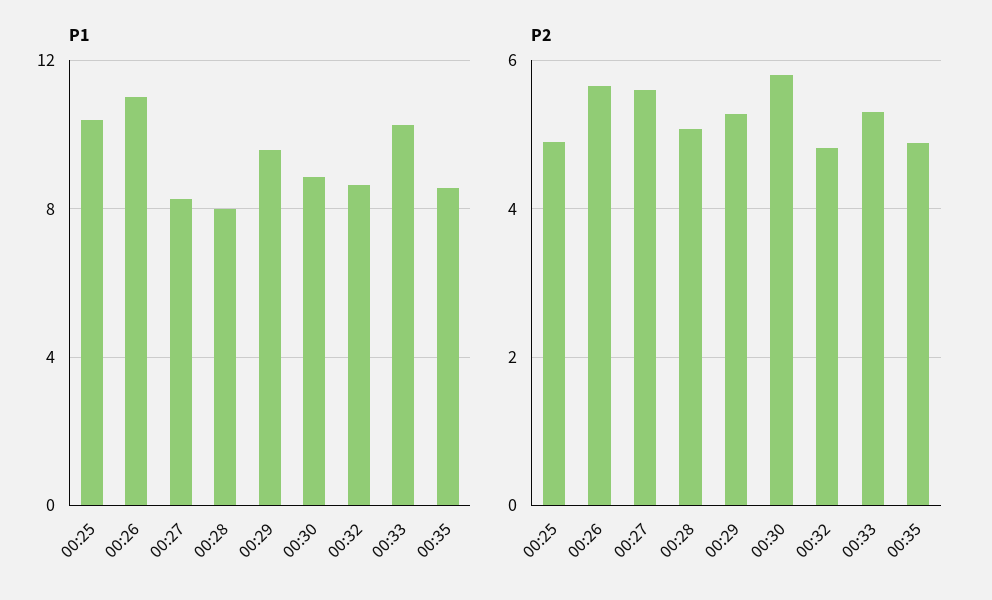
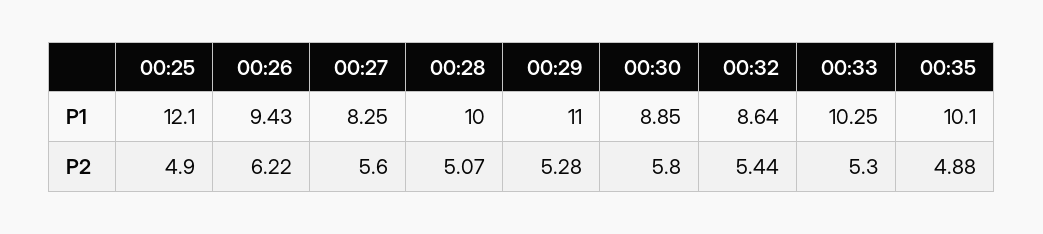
P1, 00:25: 10.5 -> 12.1
P1, 00:26: 11 -> 9.43
P1, 00:28: 8 -> 10
P1, 00:29: 9.5 -> 11
P1, 00:35: 8.5 -> 10.1
P2, 00:26: 5.6 -> 6.22
P2, 00:32: 4.8 -> 5.44

